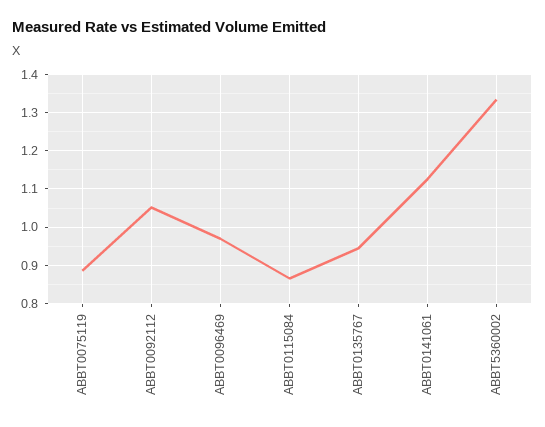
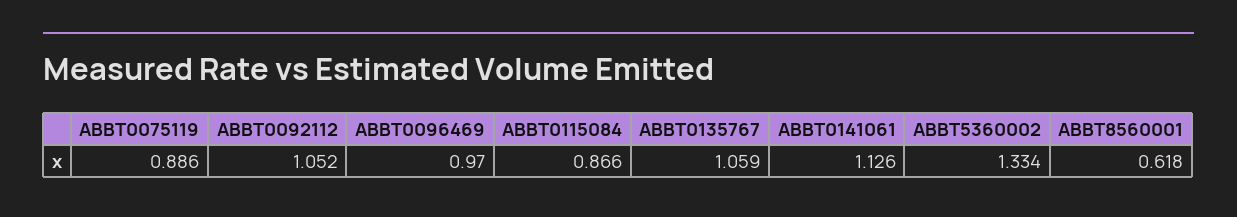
ABBT0135767: 0.94 -> 1.059
ABBT8560001: none -> 0.618

